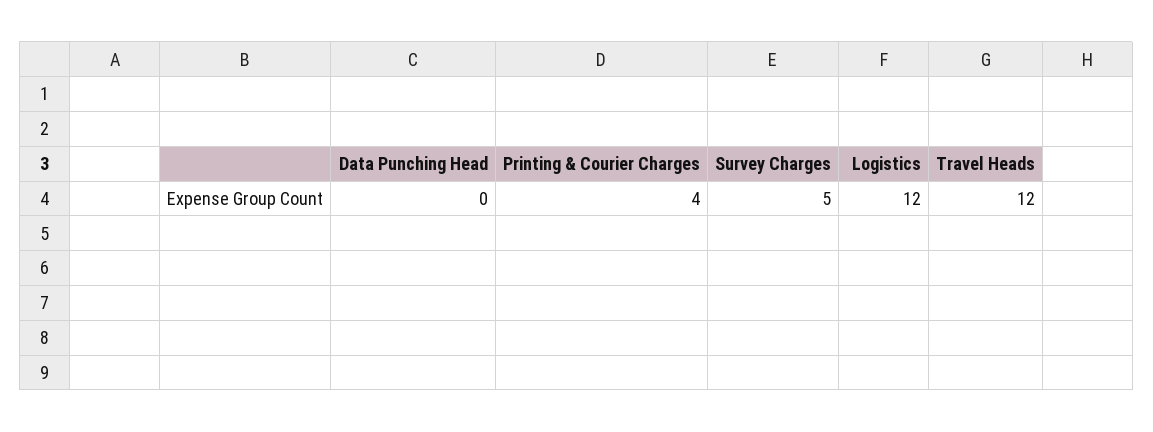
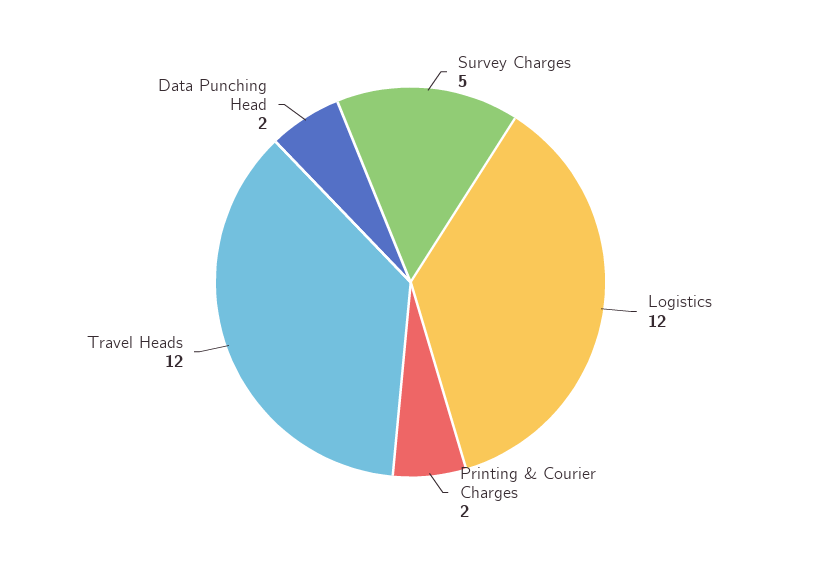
Data Punching Head: 0 -> 2
Printing & Courier Charges: 4 -> 2

